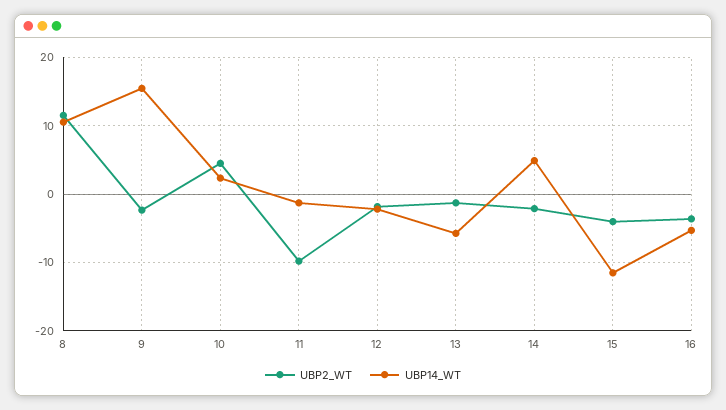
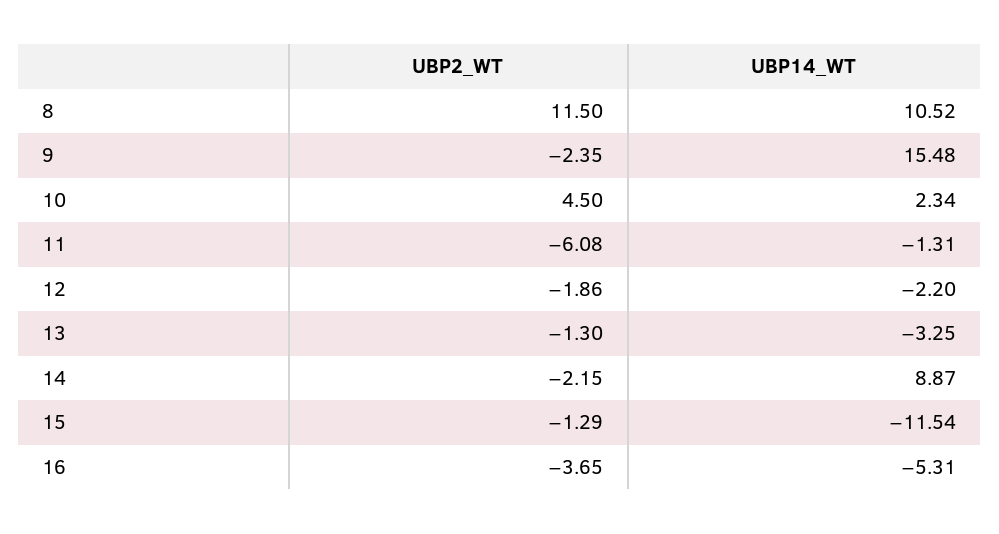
UBP2_WT, 11: -10 -> -6.08
UBP14_WT, 13: -6 -> -3.25
UBP14_WT, 14: 5 -> 8.87
UBP2_WT, 15: -4 -> -1.29

